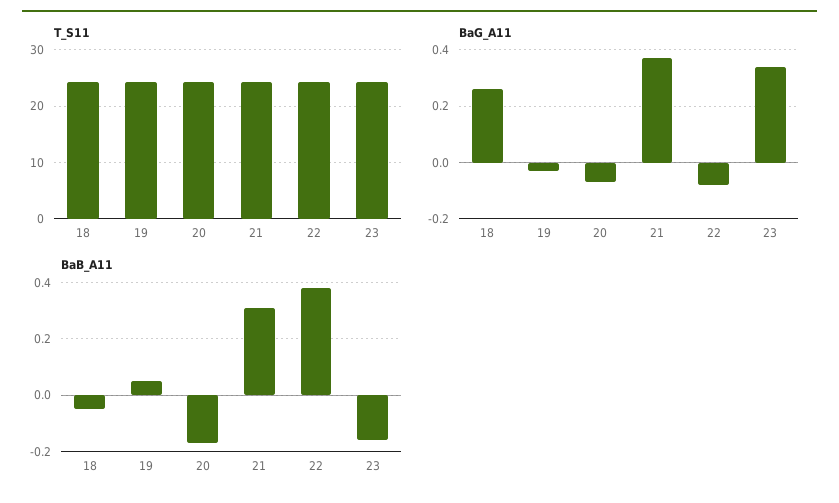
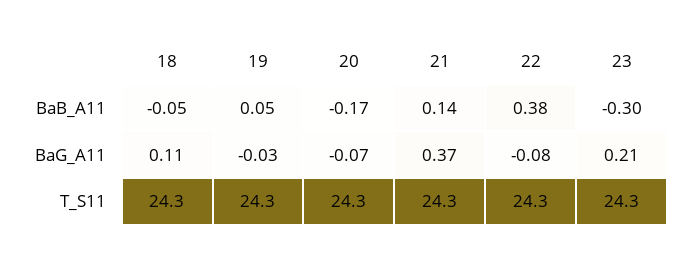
BaG_A11, 18: 0.25 -> 0.11
BaG_A11, 23: 0.35 -> 0.21
BaB_A11, 21: 0.3 -> 0.14
BaB_A11, 23: -0.15 -> -0.3

